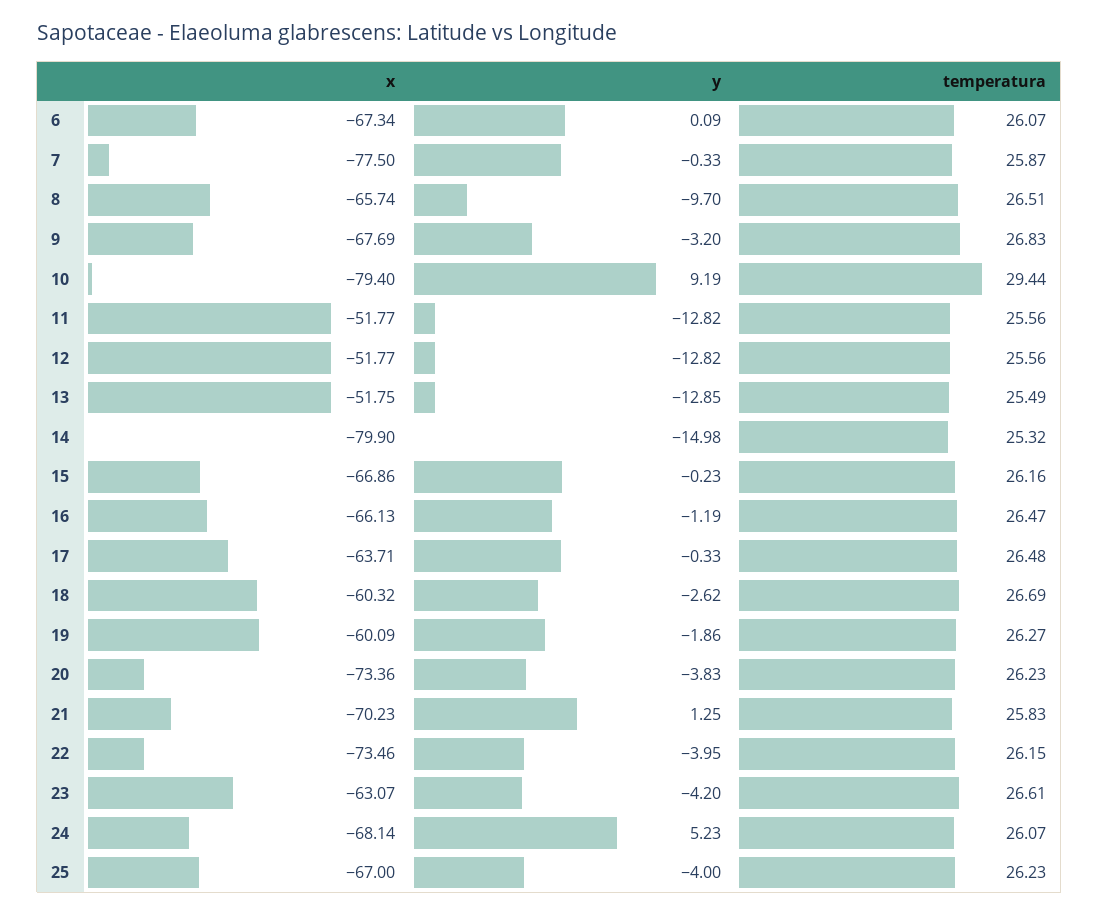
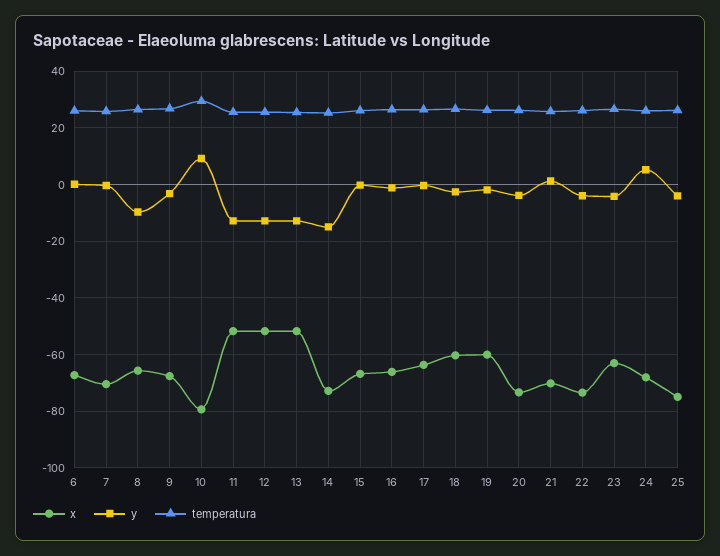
x, 7: -77.5 -> -70
x, 14: -79.9 -> -72.5
x, 25: -67 -> -75

